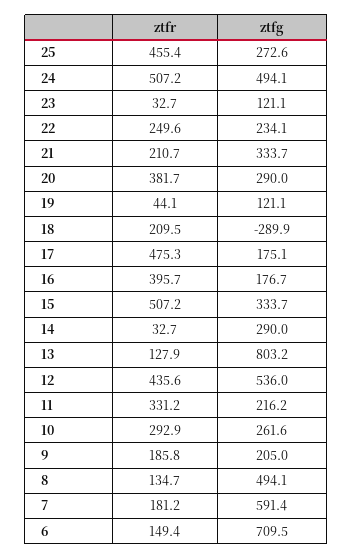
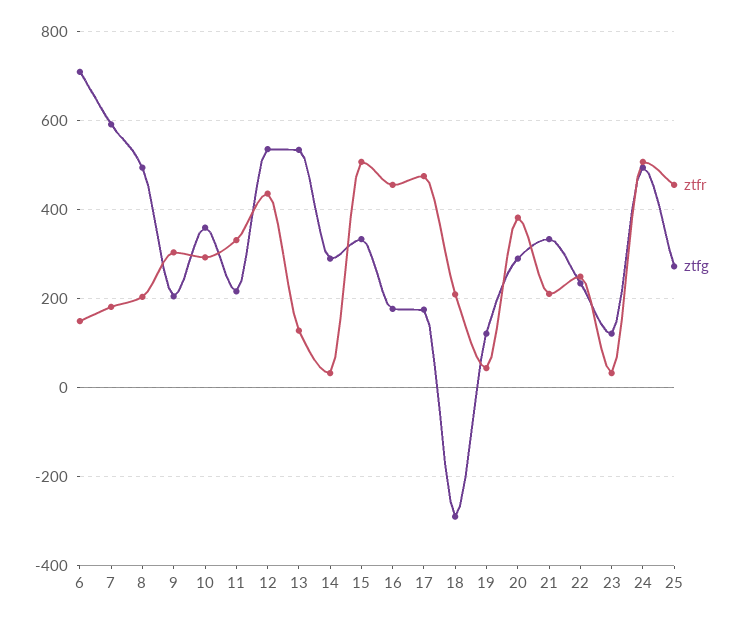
ztfr, 16: 395.7 -> 460
ztfg, 13: 803.2 -> 540
ztfg, 10: 261.6 -> 360
ztfr, 9: 185.8 -> 300
ztfr, 8: 134.7 -> 200

